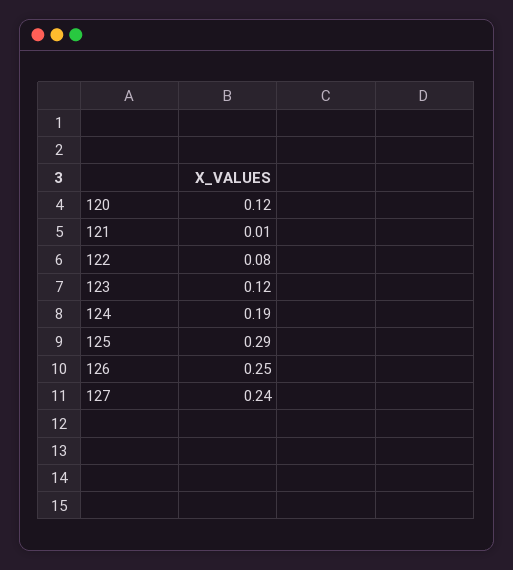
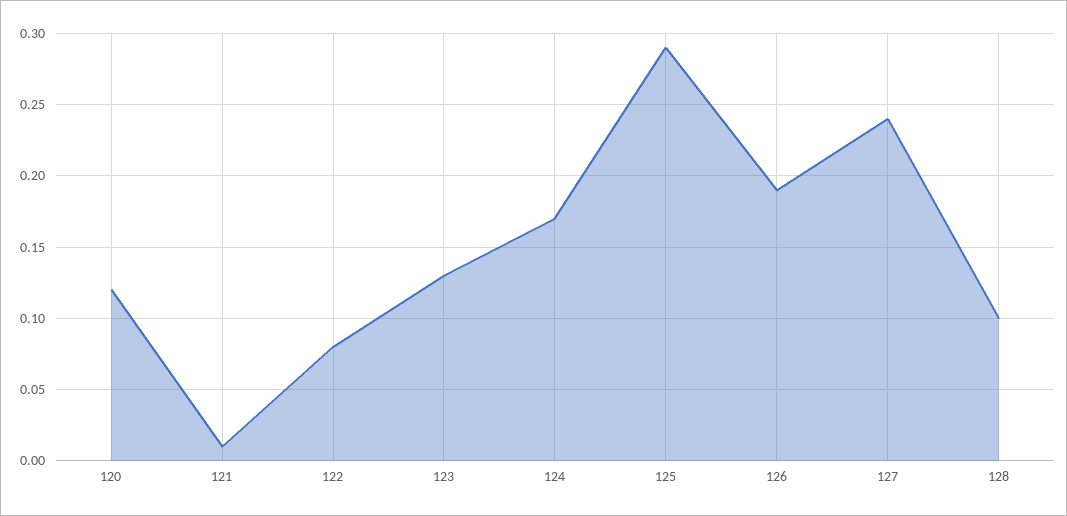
123: 0.12 -> 0.13
124: 0.19 -> 0.17
126: 0.25 -> 0.19
128: none -> 0.1

